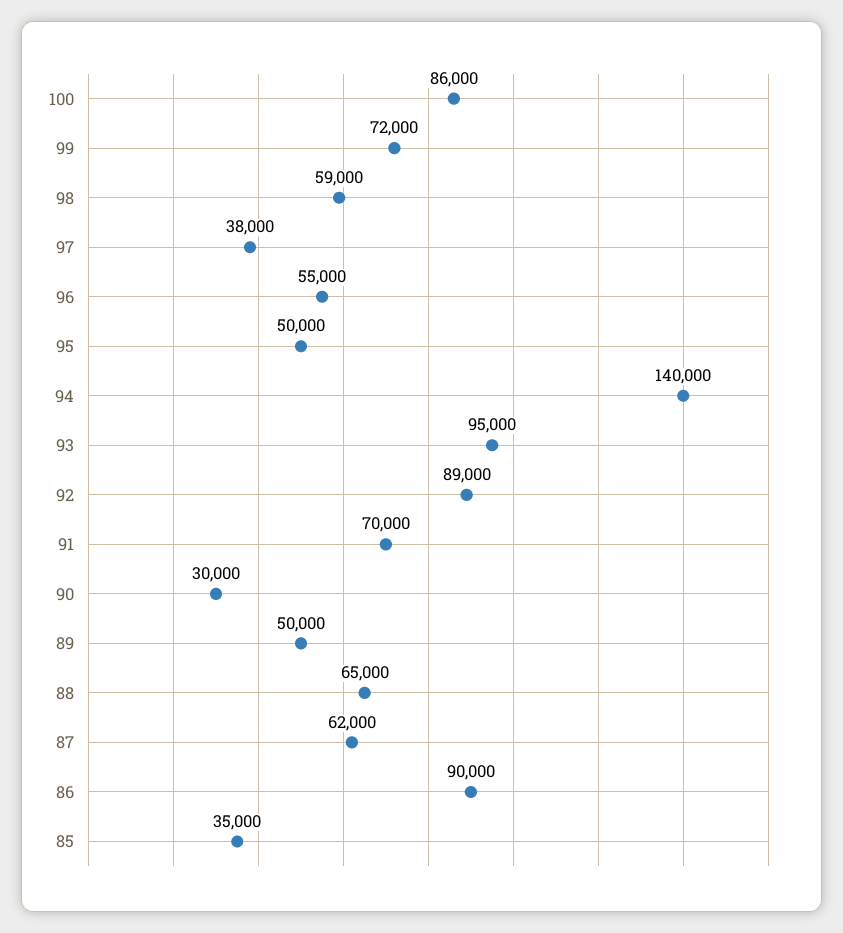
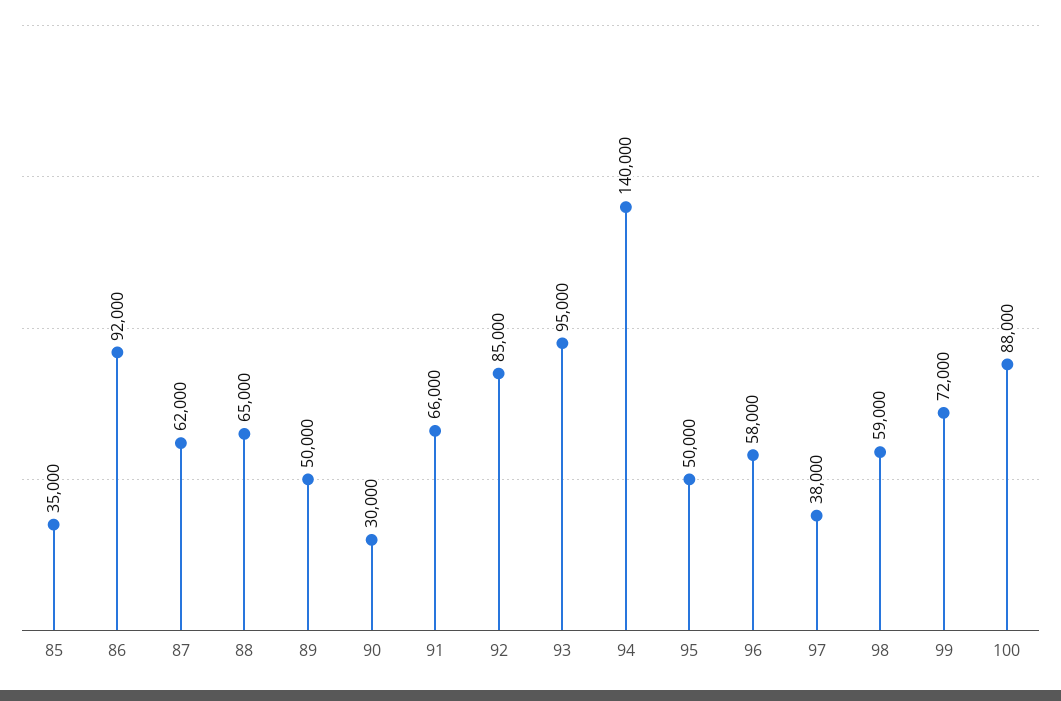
100: 86000 -> 88000
96: 55000 -> 58000
92: 89000 -> 85000
91: 70000 -> 66000
86: 90000 -> 92000

